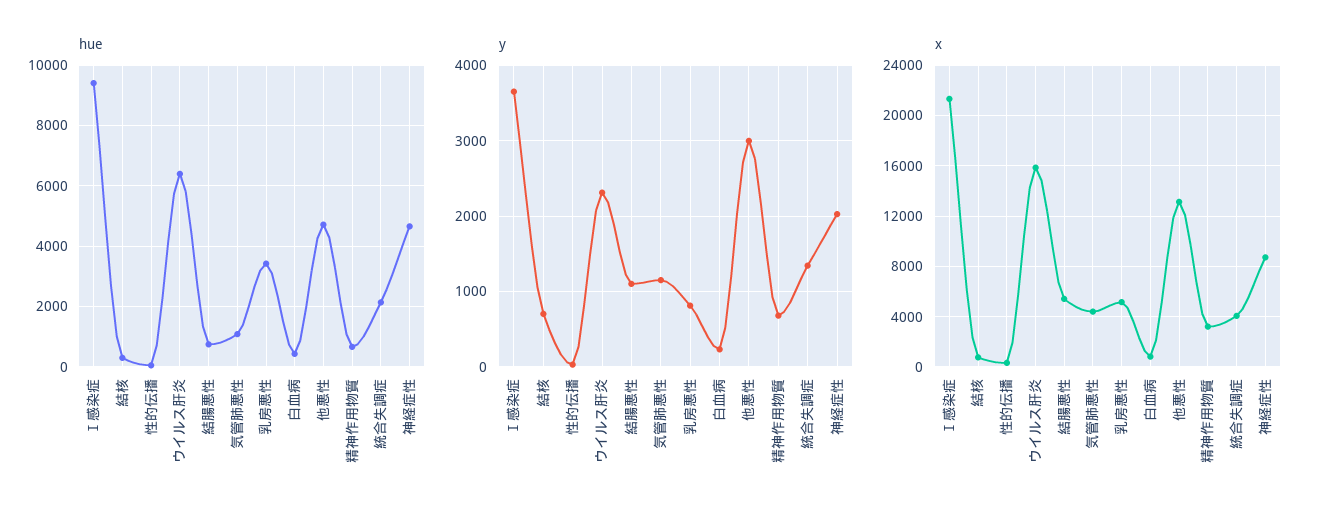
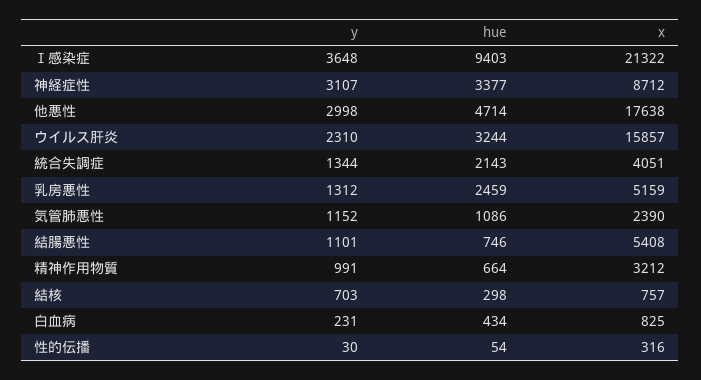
hue, ウイルス肝炎: 6400 -> 3244
hue, 乳房悪性: 3400 -> 2459
hue, 神経症性: 4600 -> 3377
y, 乳房悪性: 800 -> 1312
y, 精神作用物質: 700 -> 991
y, 神経症性: 2000 -> 3107
x, 気管肺悪性: 4500 -> 2390
x, 他悪性: 13000 -> 17638

